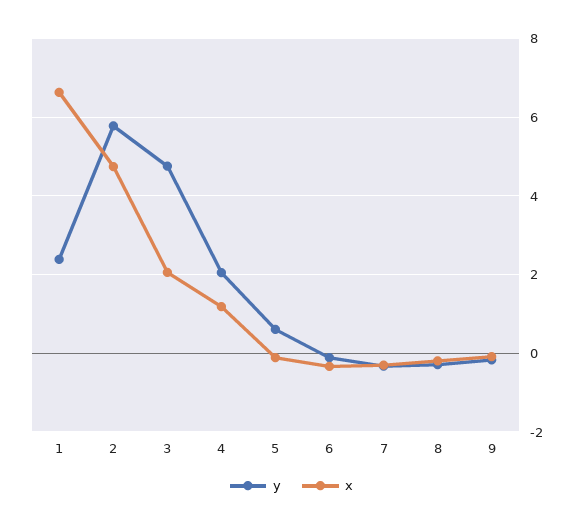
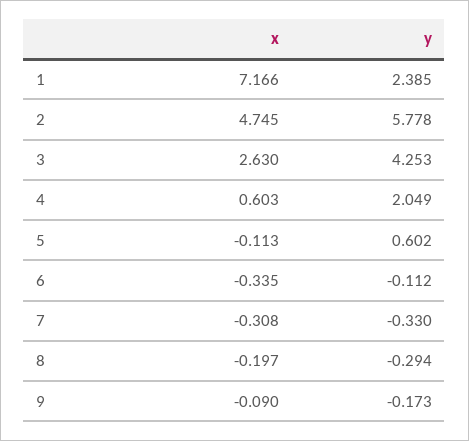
x, 1: 6.6 -> 7.166
y, 3: 4.8 -> 4.253
x, 3: 2 -> 2.63
x, 4: 1.2 -> 0.603

